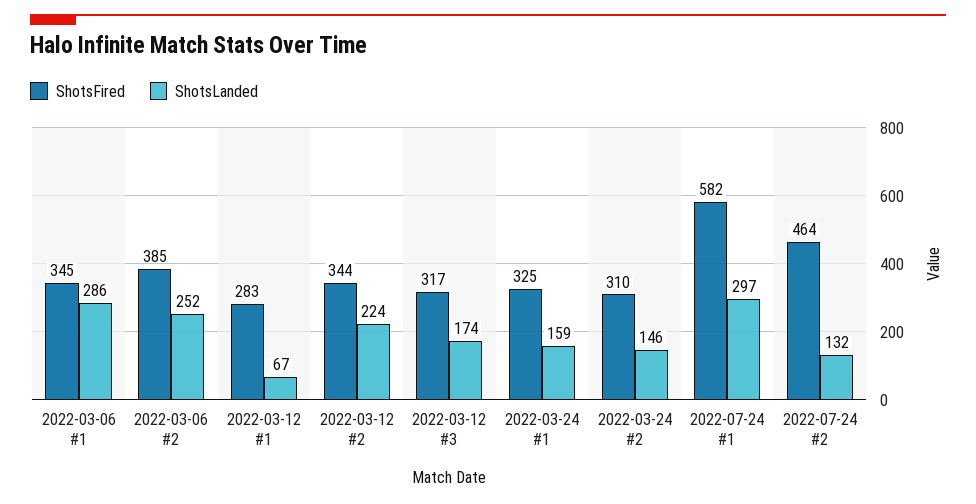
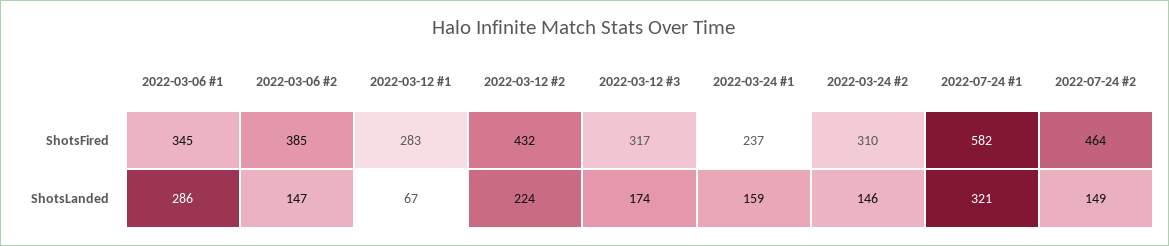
ShotsLanded, 2022-03-06 #2: 252 -> 147
ShotsFired, 2022-03-12 #2: 344 -> 432
ShotsFired, 2022-03-24 #1: 325 -> 237
ShotsLanded, 2022-07-24 #1: 297 -> 321
ShotsLanded, 2022-07-24 #2: 132 -> 149

